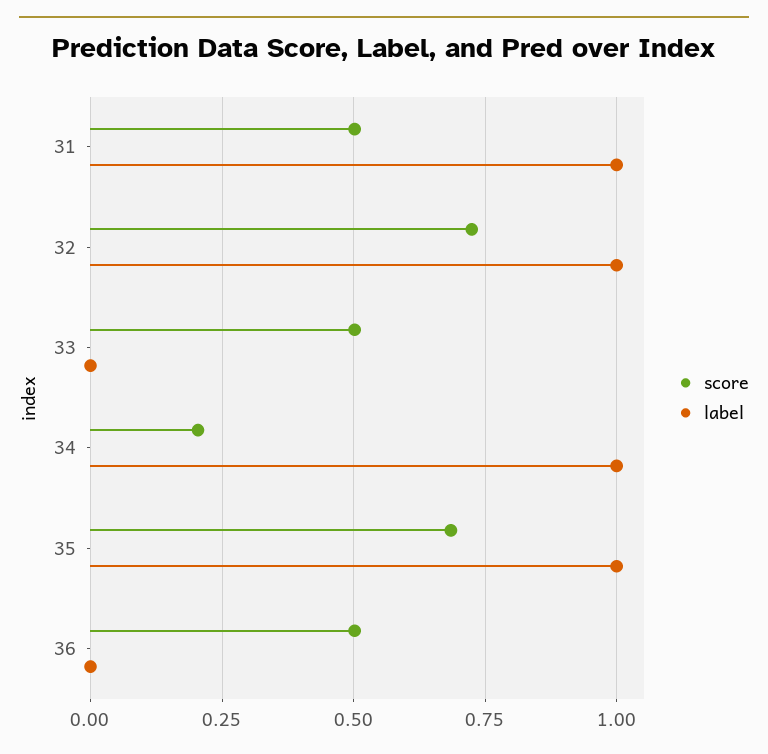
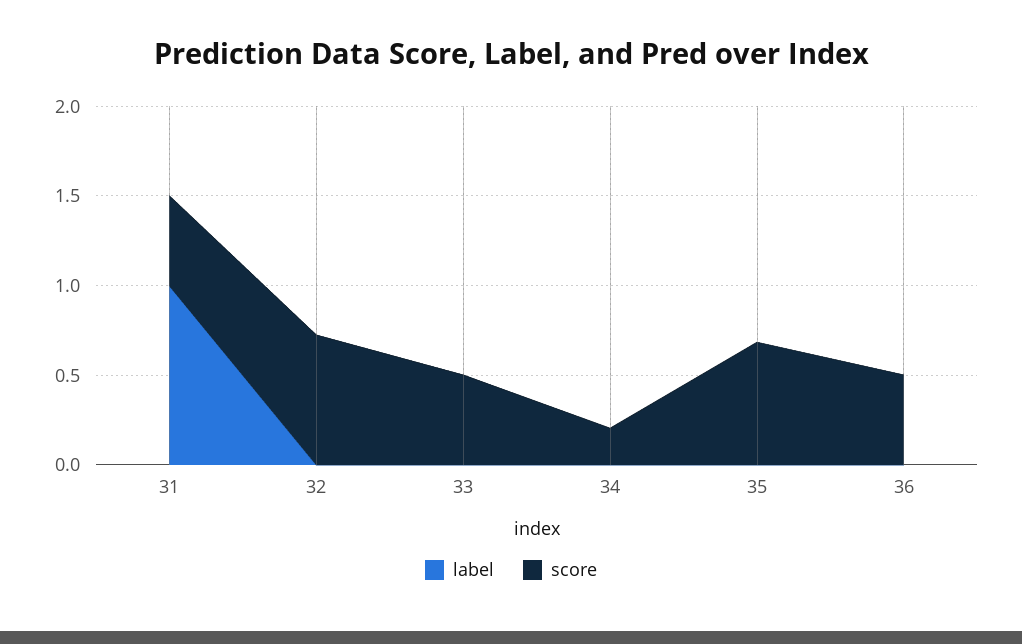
label, 32: 1 -> 0
label, 34: 1 -> 0
label, 35: 1 -> 0

